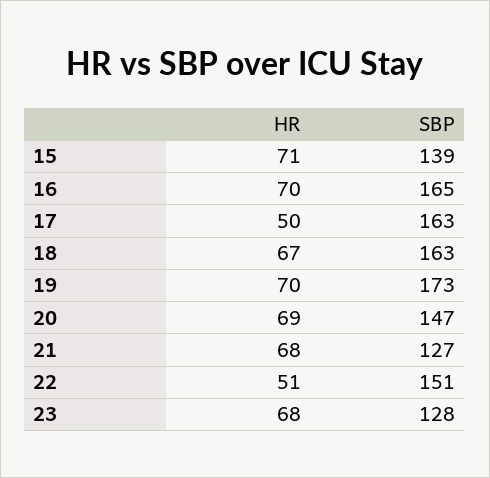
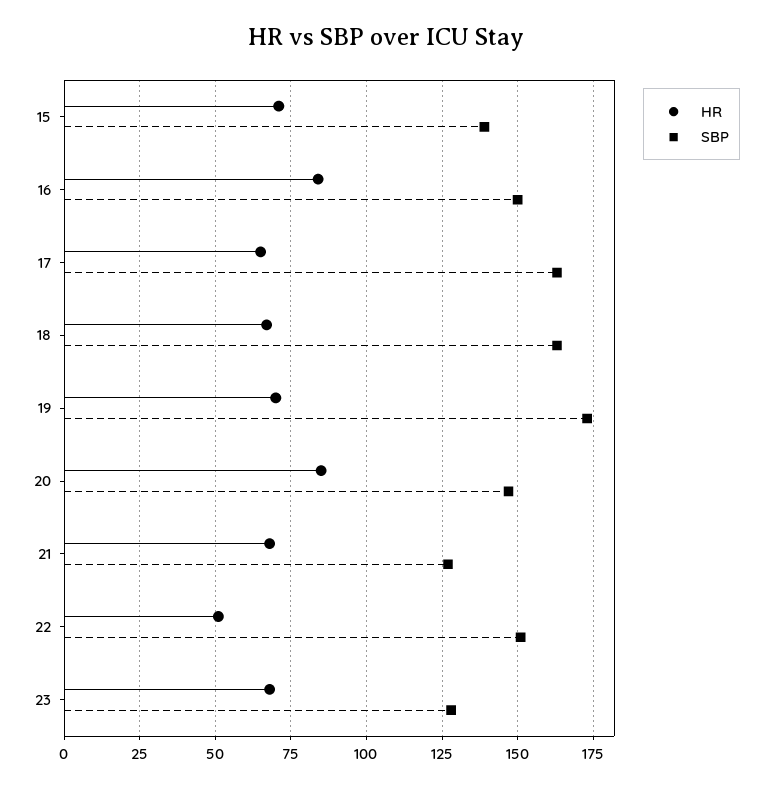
HR, 16: 70 -> 85
SBP, 16: 165 -> 150
HR, 17: 50 -> 65
HR, 20: 69 -> 85

